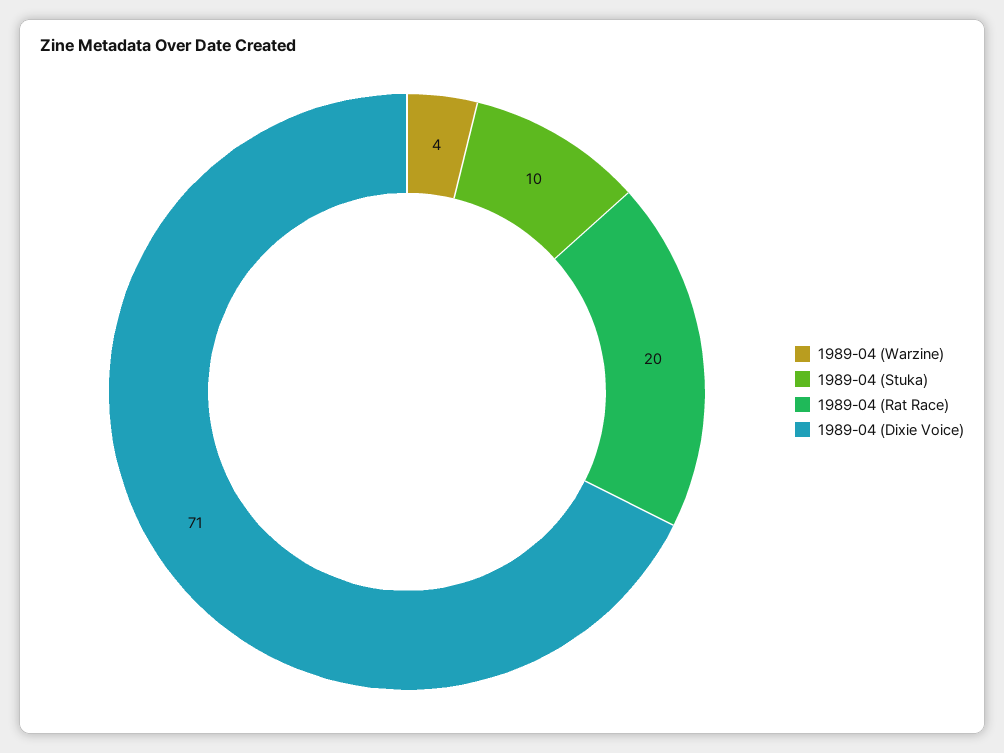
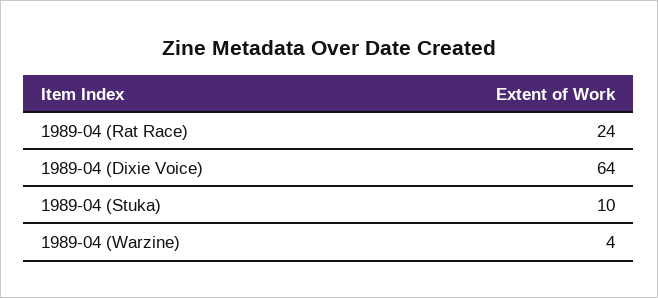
1989-04 (Rat Race): 20 -> 24
1989-04 (Dixie Voice): 71 -> 64

